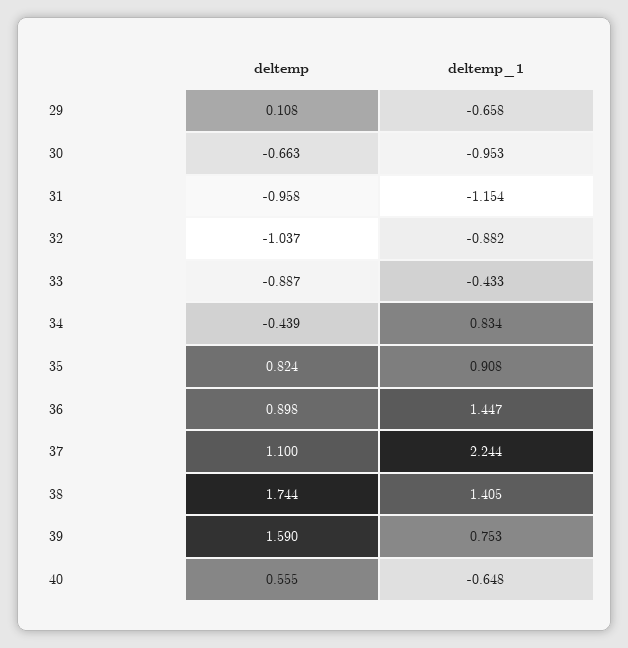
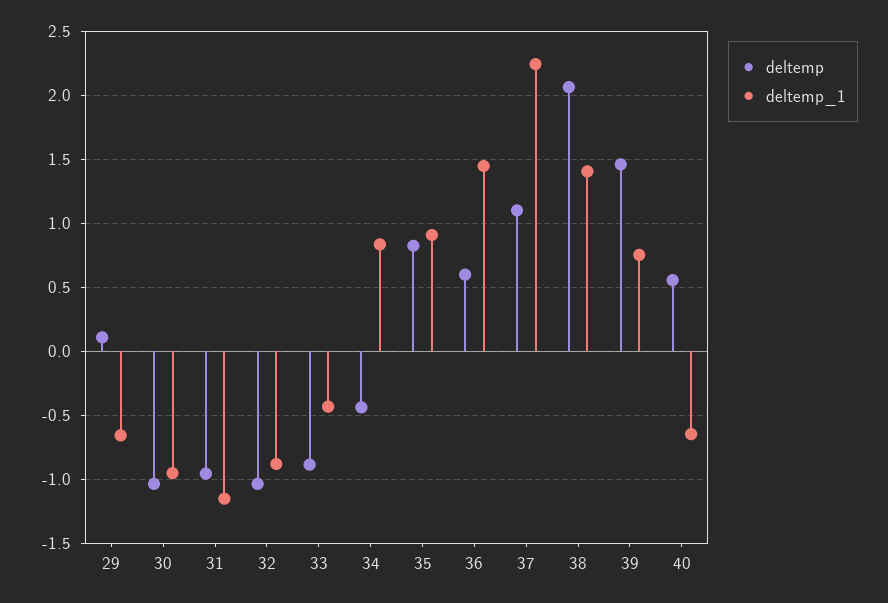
deltemp, 30: -0.663 -> -1.05
deltemp, 36: 0.898 -> 0.6
deltemp, 38: 1.744 -> 2.05
deltemp, 39: 1.59 -> 1.45

